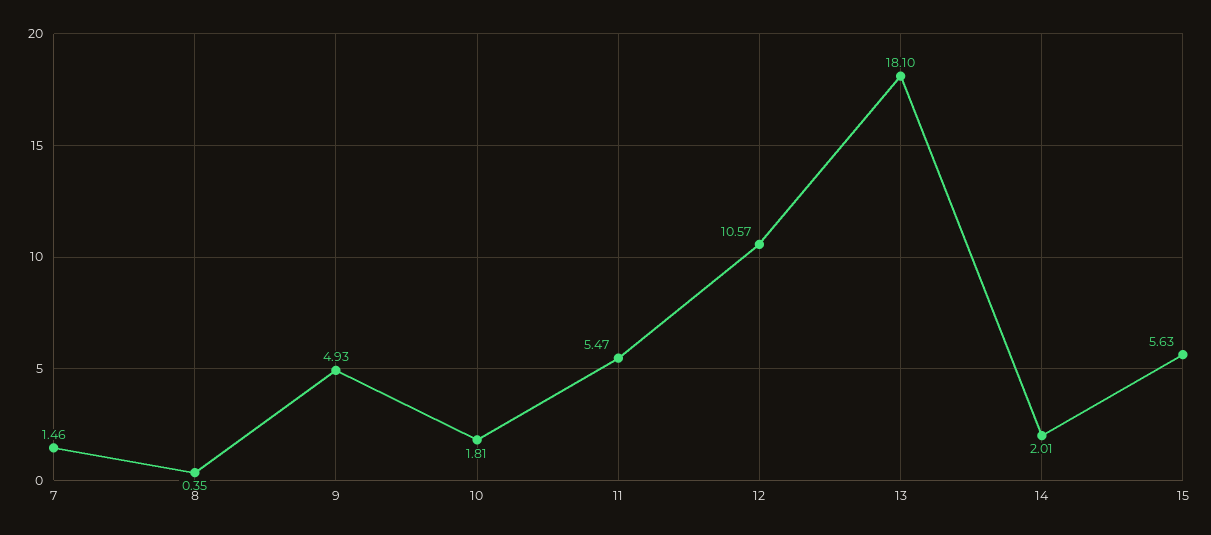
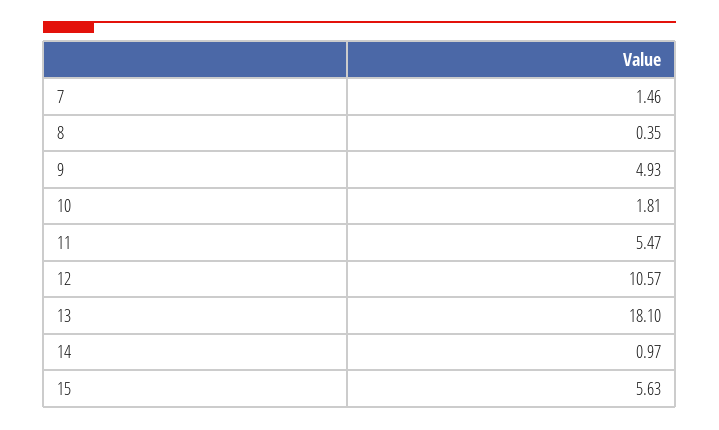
14: 2.01 -> 0.97

